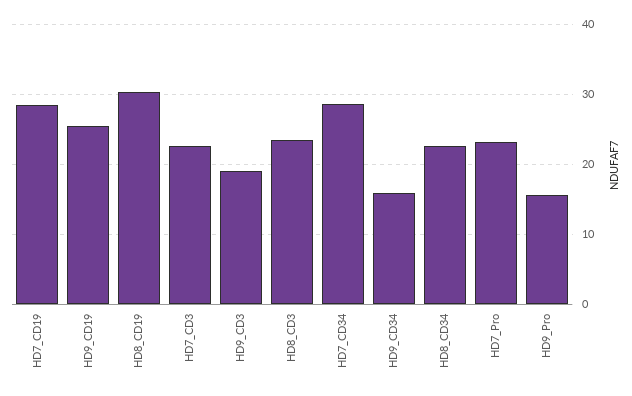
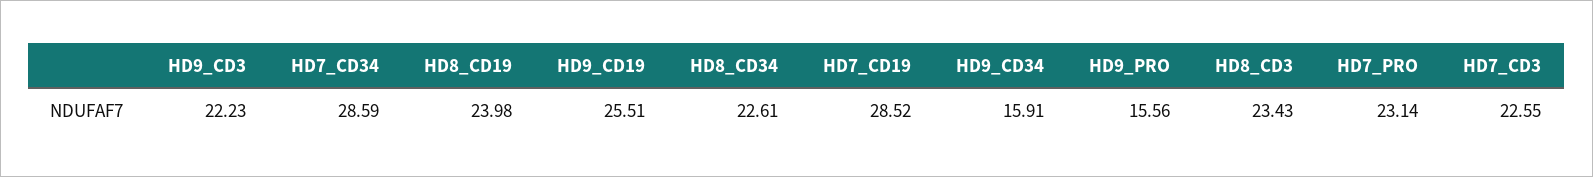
HD8_CD19: 30 -> 23.98
HD9_CD3: 19 -> 22.23

